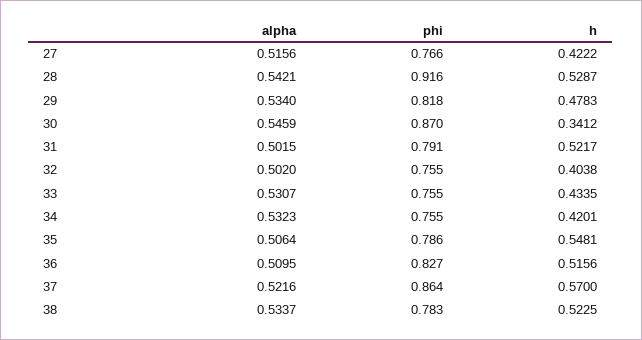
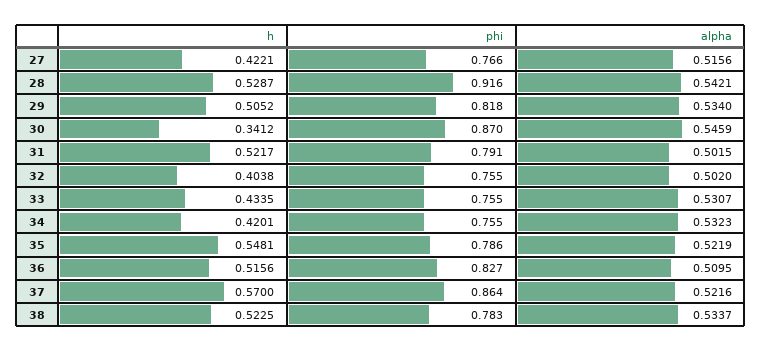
h, 27: 0.4222 -> 0.4221
h, 29: 0.4783 -> 0.5052
alpha, 35: 0.5064 -> 0.5219

